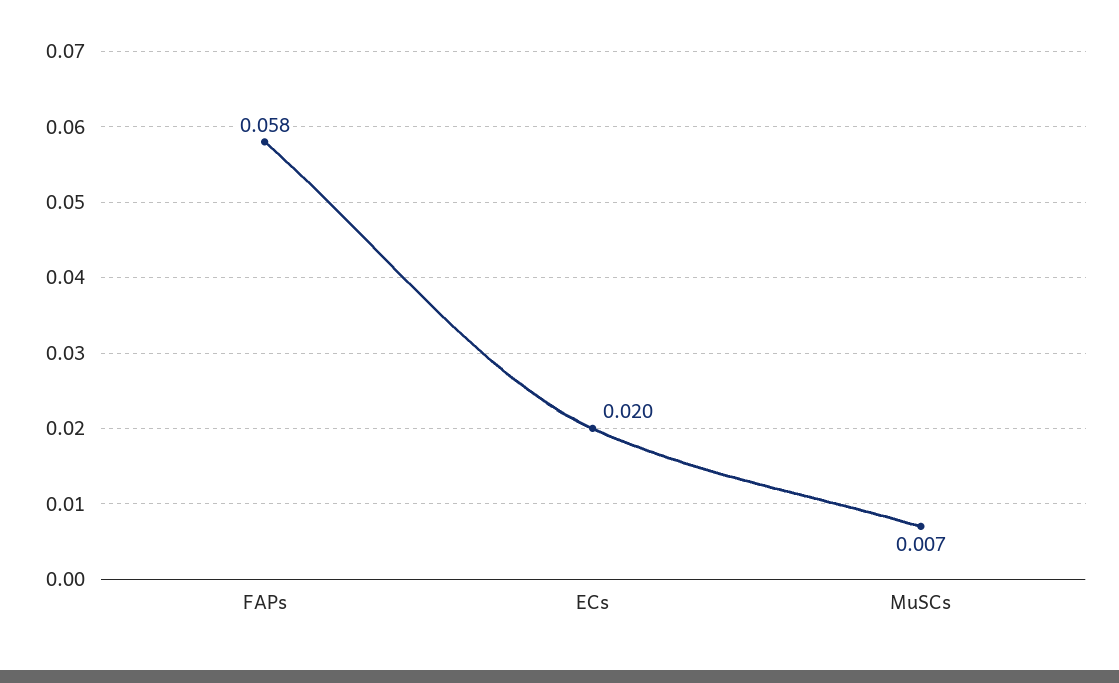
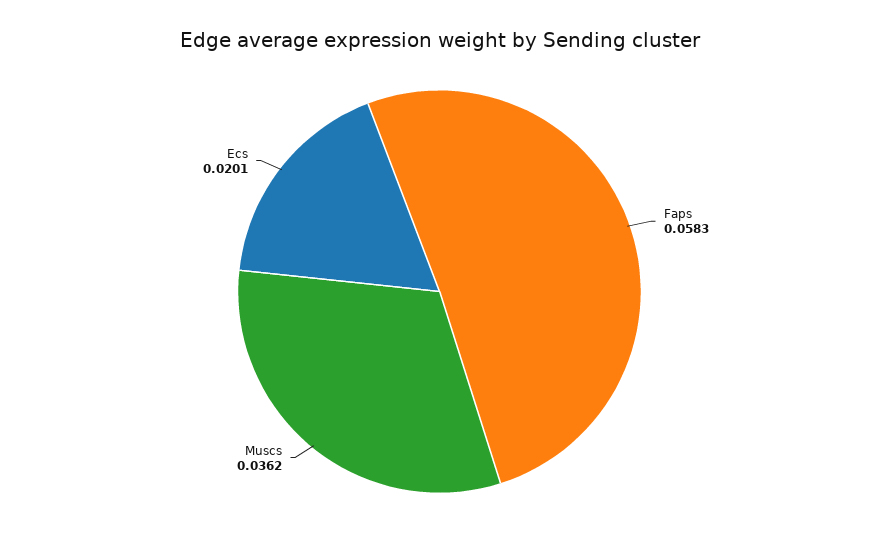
MuSCs: 0.007 -> 0.0362

